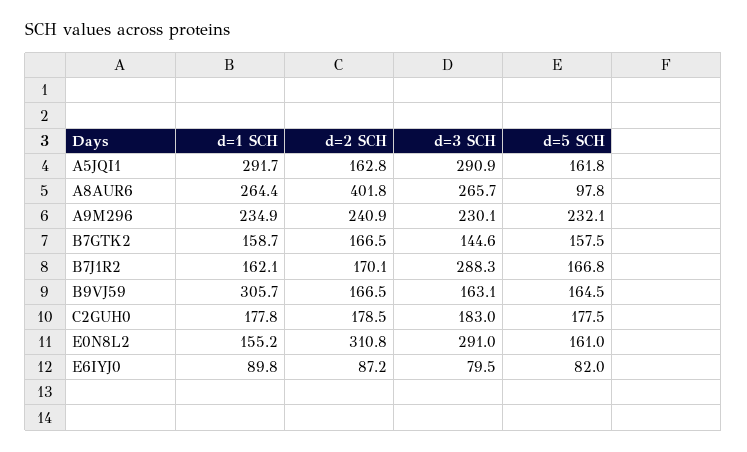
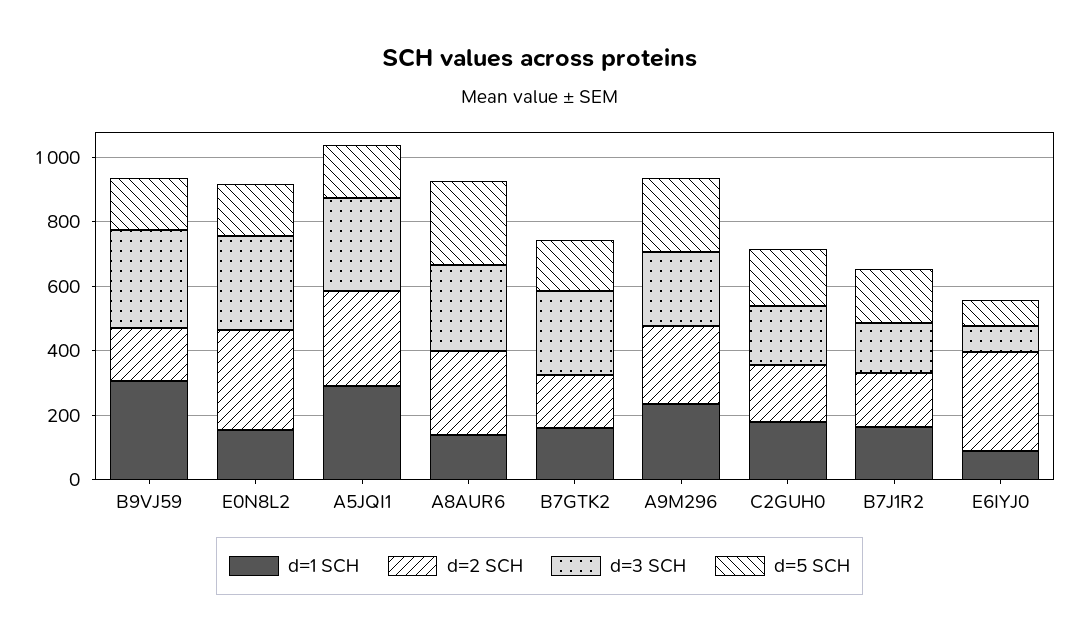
d=2 SCH, A5JQI1: 162.8 -> 300
d=1 SCH, A8AUR6: 264.4 -> 150
d=2 SCH, A8AUR6: 401.8 -> 250
d=5 SCH, A8AUR6: 97.8 -> 250
d=3 SCH, B7GTK2: 144.6 -> 250
d=3 SCH, B7J1R2: 288.3 -> 150
d=3 SCH, B9VJ59: 163.1 -> 300
d=2 SCH, E6IYJ0: 87.2 -> 300

